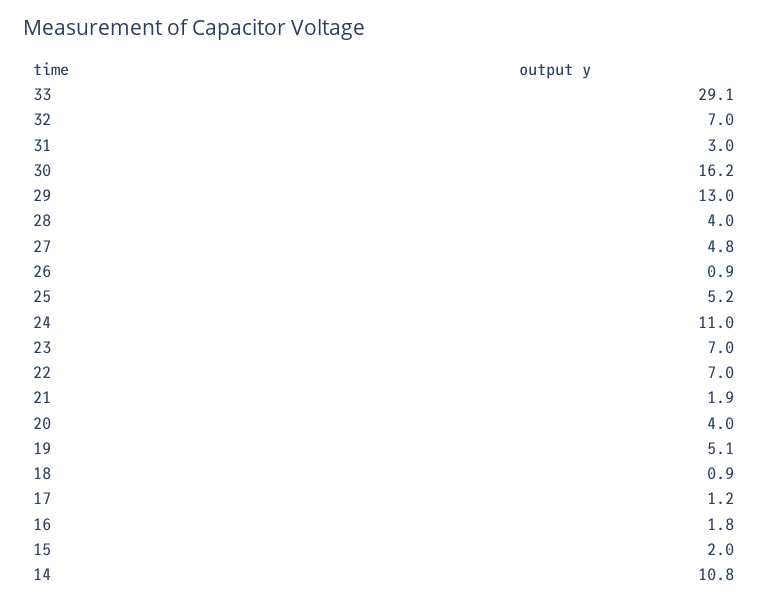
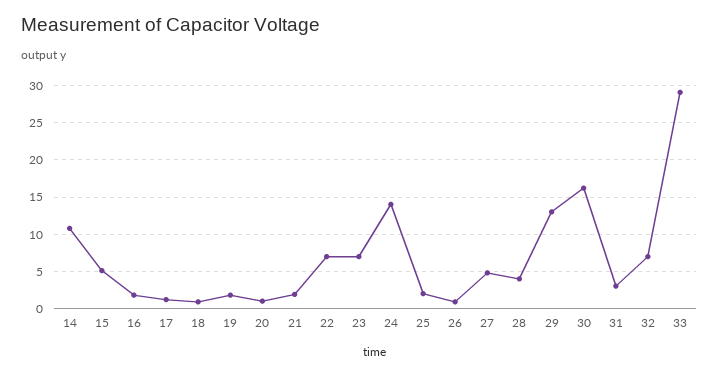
25: 5.2 -> 2
24: 11 -> 14
20: 4 -> 1
19: 5.1 -> 2
15: 2 -> 5

